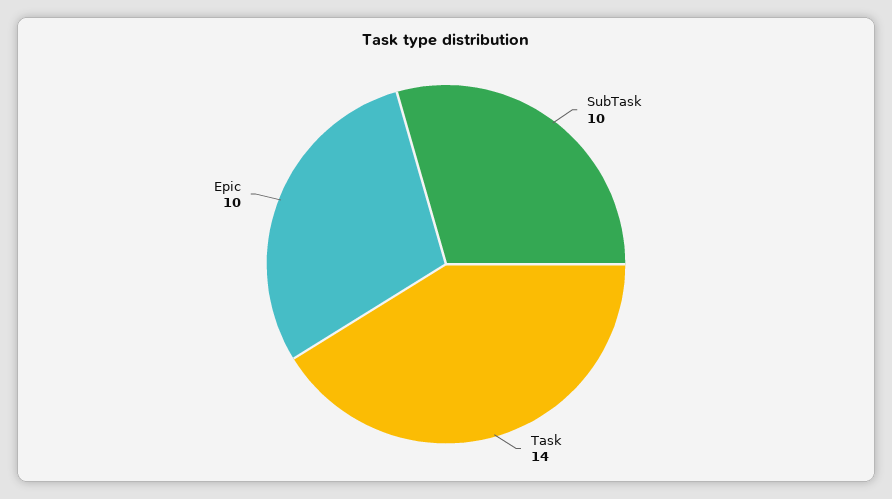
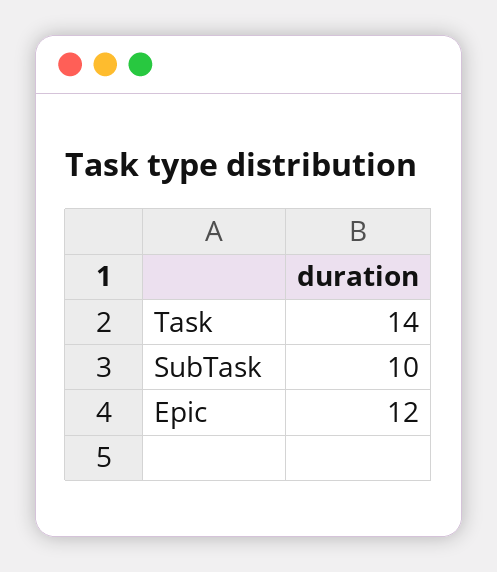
Epic: 10 -> 12

